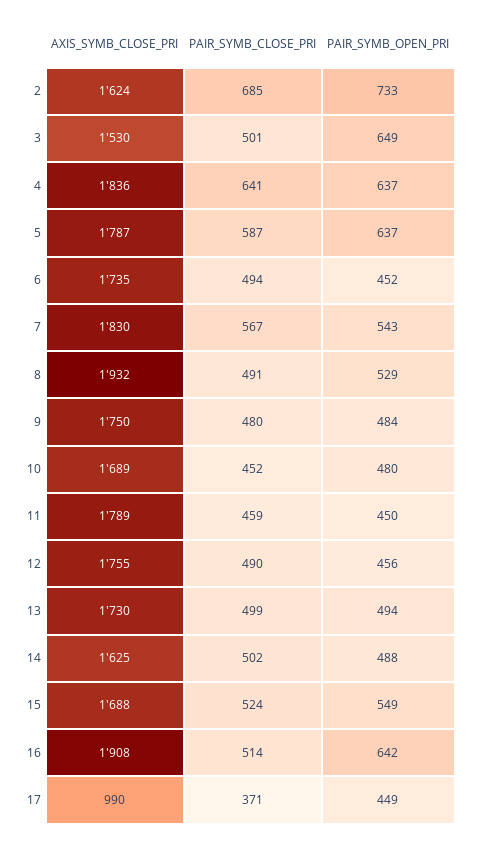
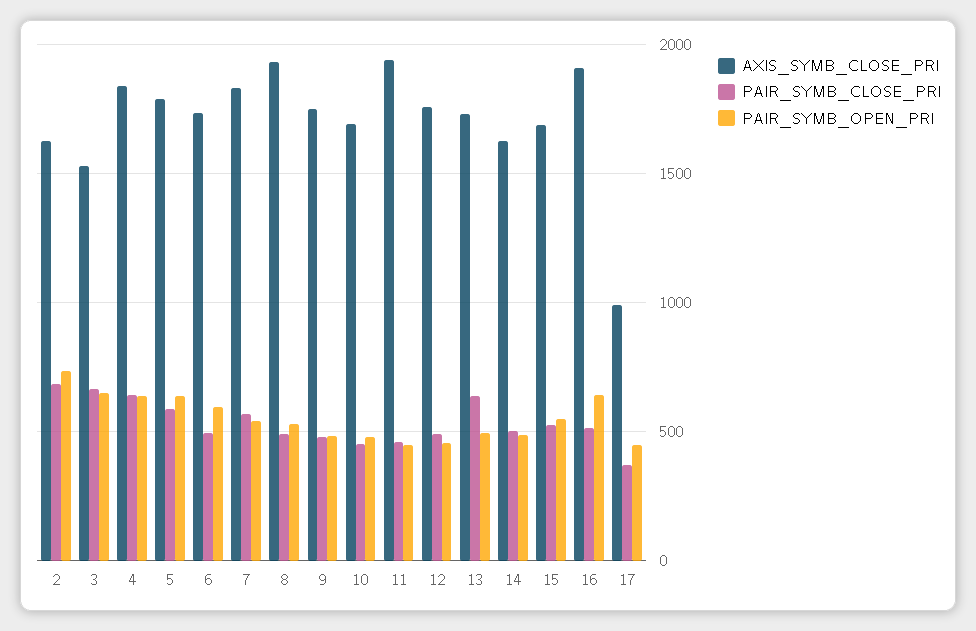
PAIR_SYMB_CLOSE_PRI, 3: 501 -> 650
PAIR_SYMB_OPEN_PRI, 6: 452 -> 600
AXIS_SYMB_CLOSE_PRI, 11: 1789 -> 1950
PAIR_SYMB_CLOSE_PRI, 13: 499 -> 650

